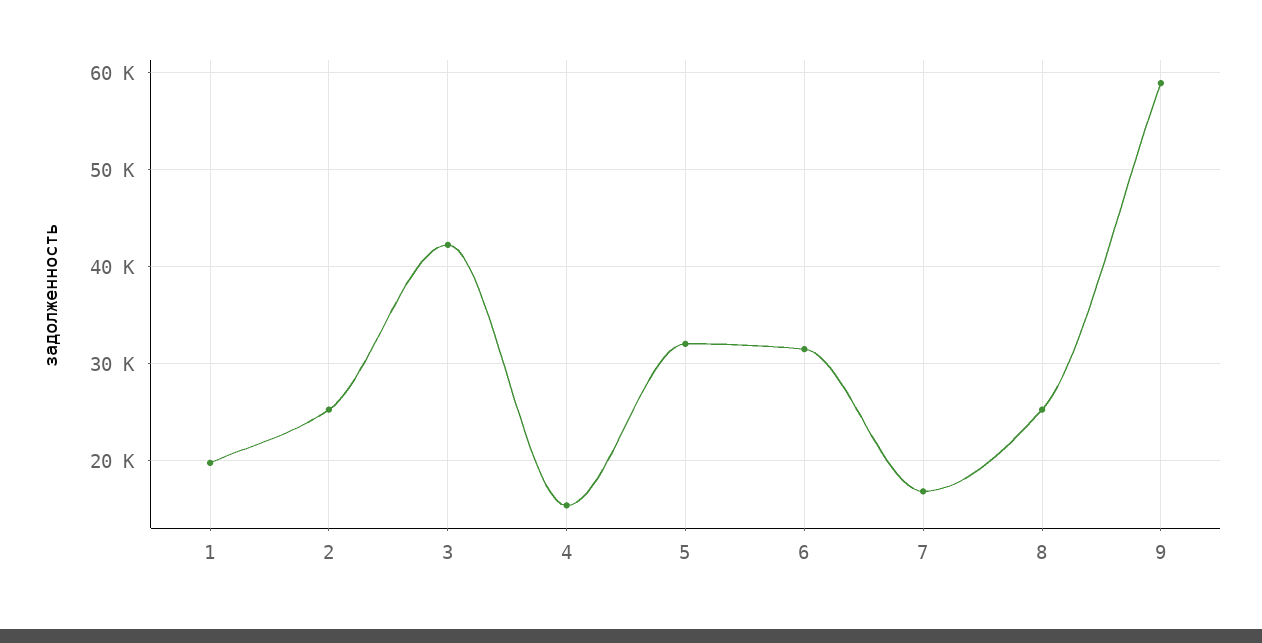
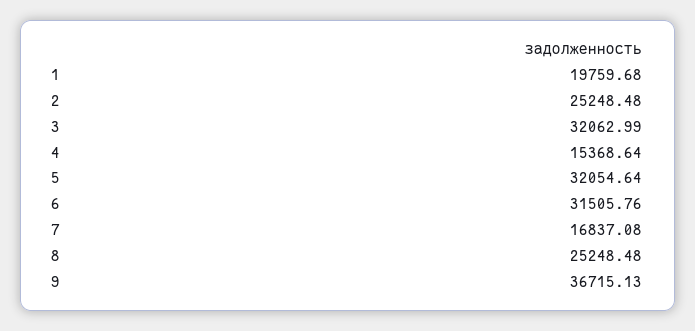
3: 42000 -> 32062.99
9: 59000 -> 36715.13

